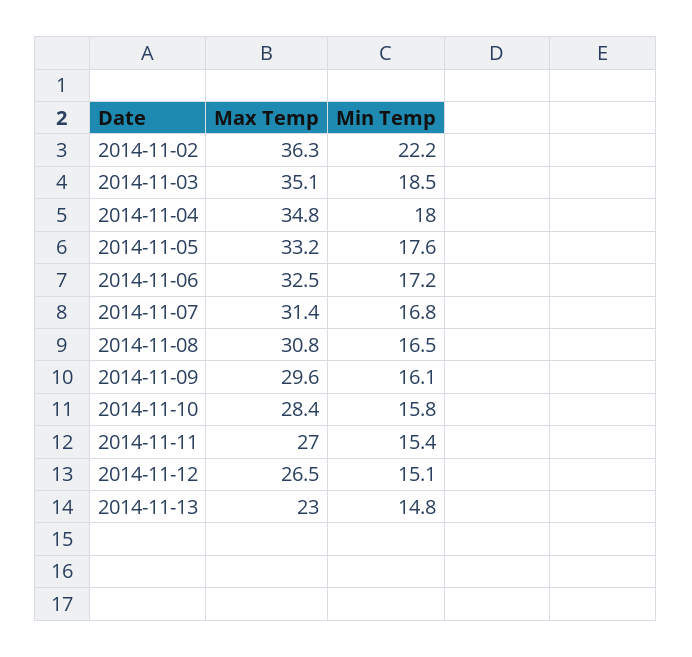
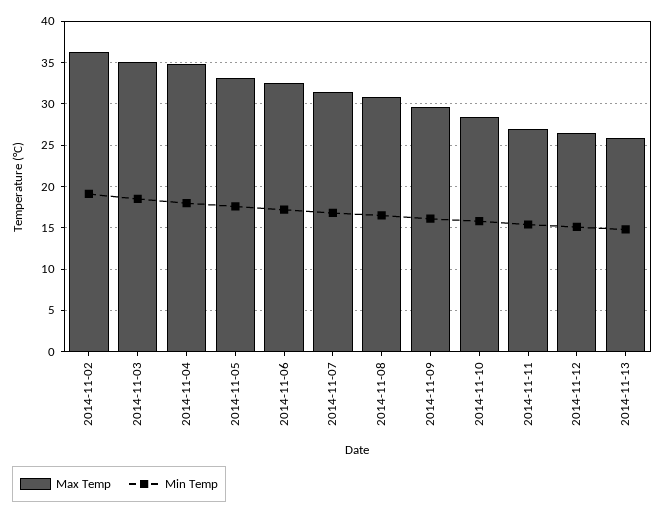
Min Temp, 2014-11-02: 22.2 -> 19
Max Temp, 2014-11-13: 23 -> 26

